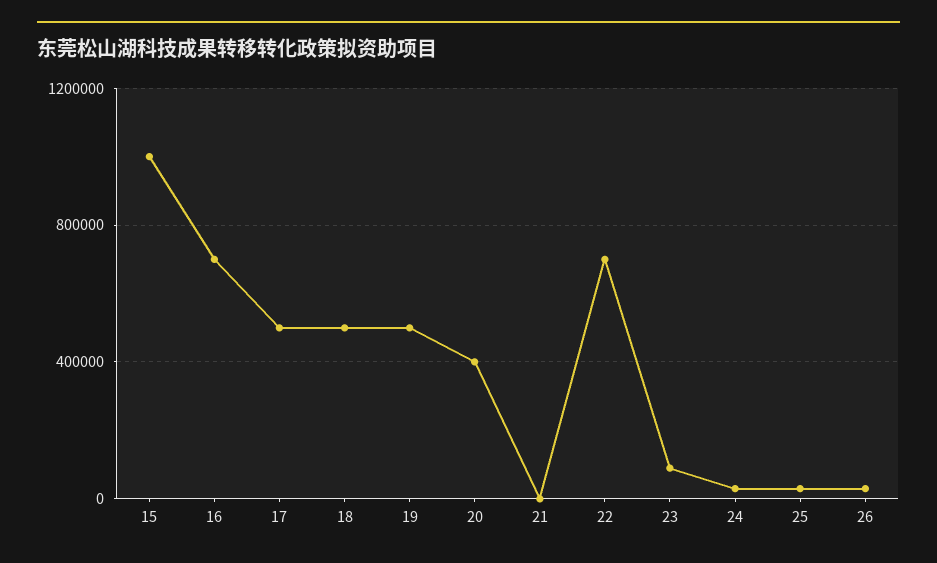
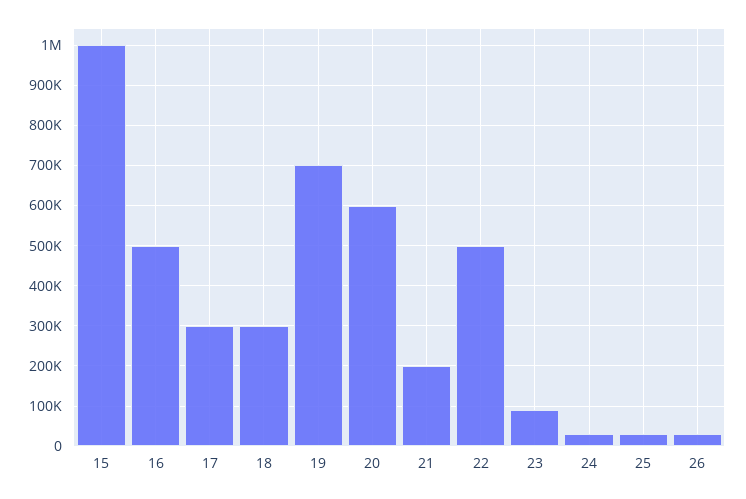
16: 700000 -> 500000
17: 500000 -> 300000
18: 500000 -> 300000
19: 500000 -> 700000
20: 400000 -> 600000
21: 0 -> 200000
22: 700000 -> 500000

